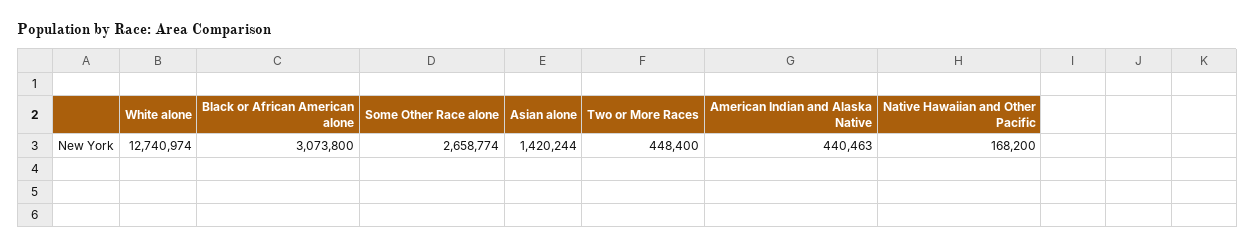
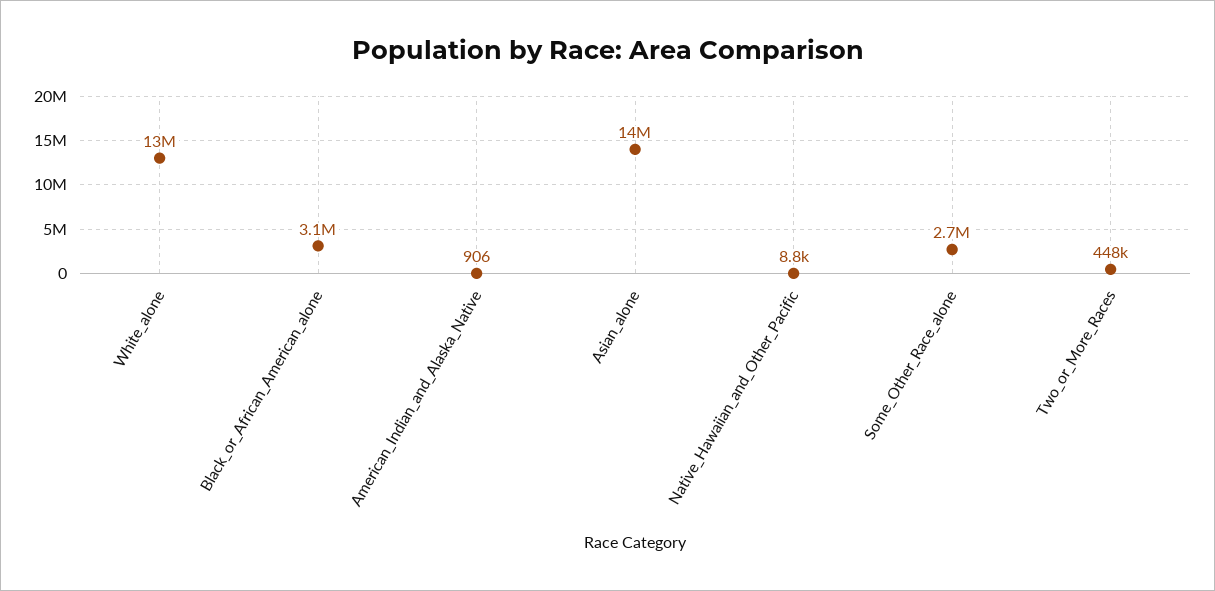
Asian alone: 1420244 -> 14000000
American Indian and Alaska Native: 440463 -> 906
Native Hawaiian and Other Pacific: 168200 -> 8800

